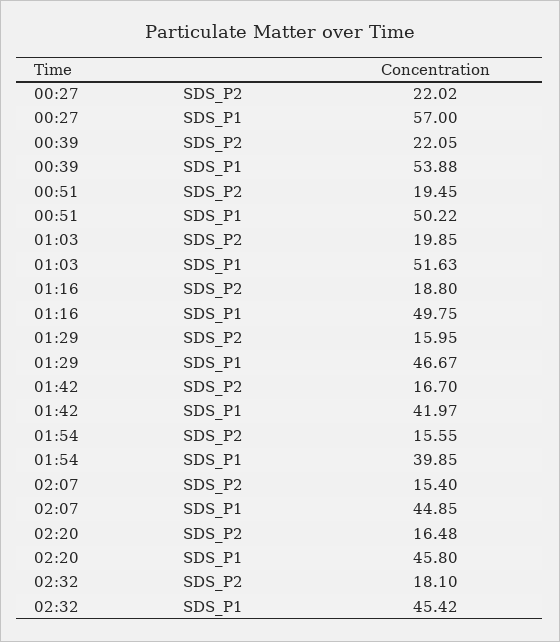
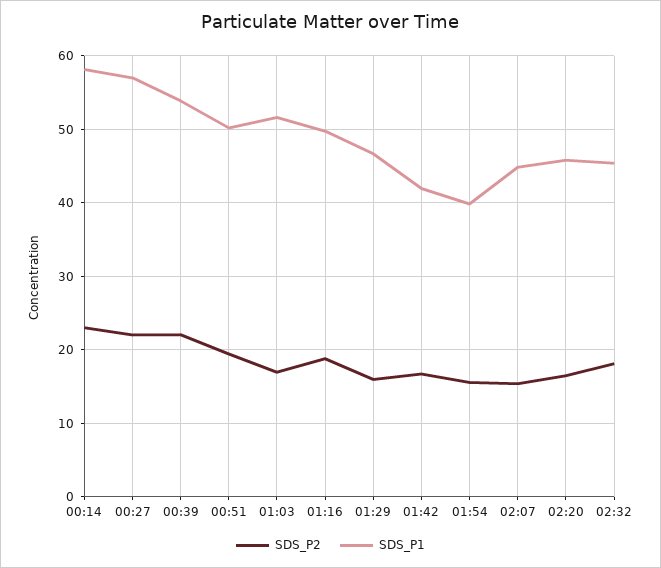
SDS_P2, 01:03: 19.85 -> 17
SDS_P2, 00:14: none -> 23
SDS_P1, 00:14: none -> 58

